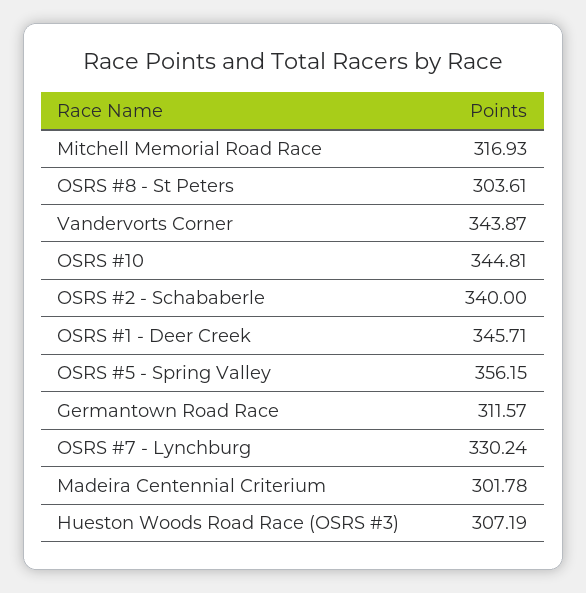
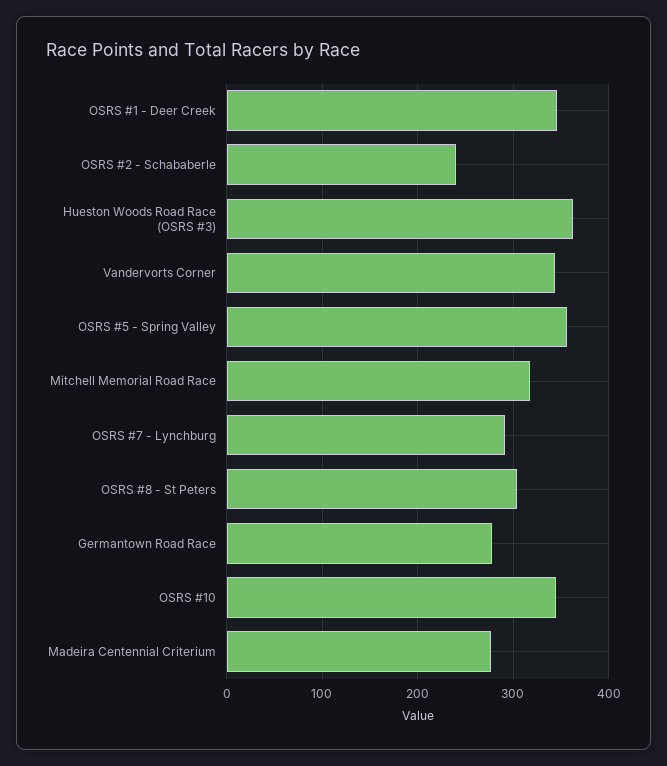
OSRS #2 - Schababerle: 340 -> 240
Germantown Road Race: 311.57 -> 280
OSRS #7 - Lynchburg: 330.24 -> 290
Madeira Centennial Criterium: 301.78 -> 280
Hueston Woods Road Race (OSRS #3): 307.19 -> 360

